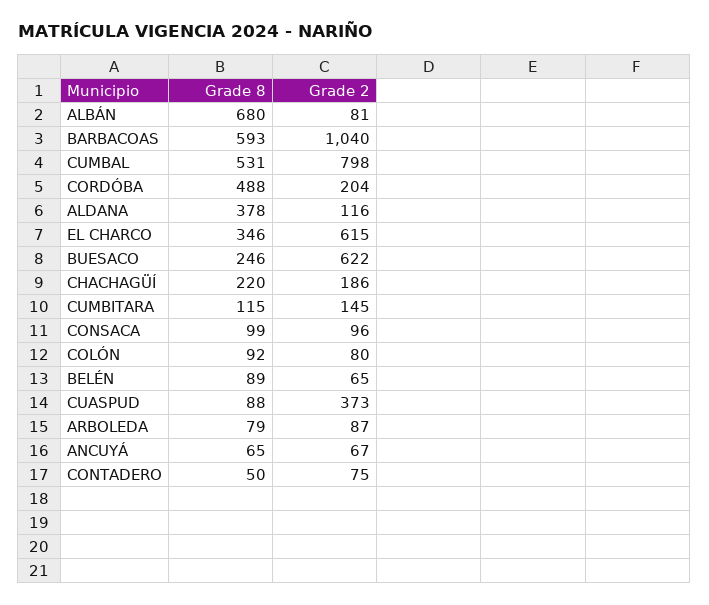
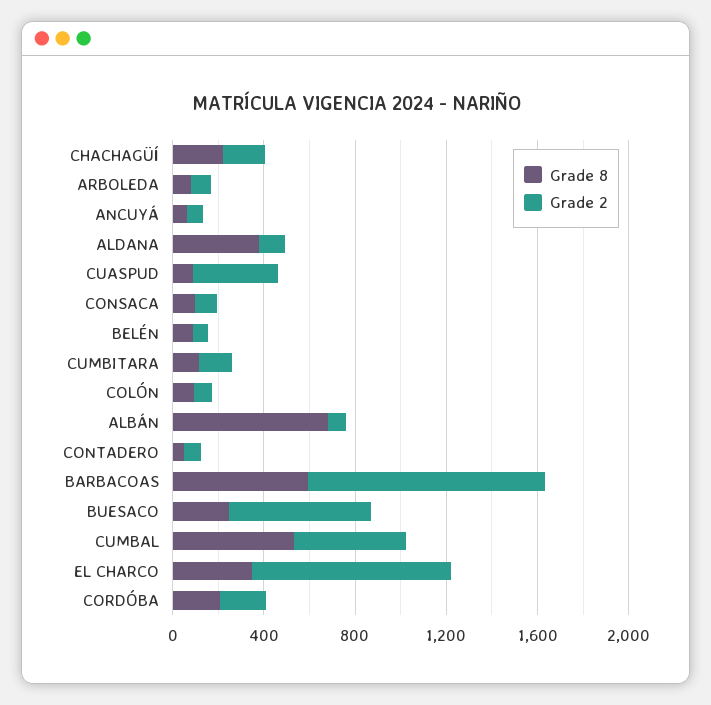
Grade 2, CUMBAL: 798 -> 500
Grade 8, CORDÓBA: 488 -> 200
Grade 2, EL CHARCO: 615 -> 900

